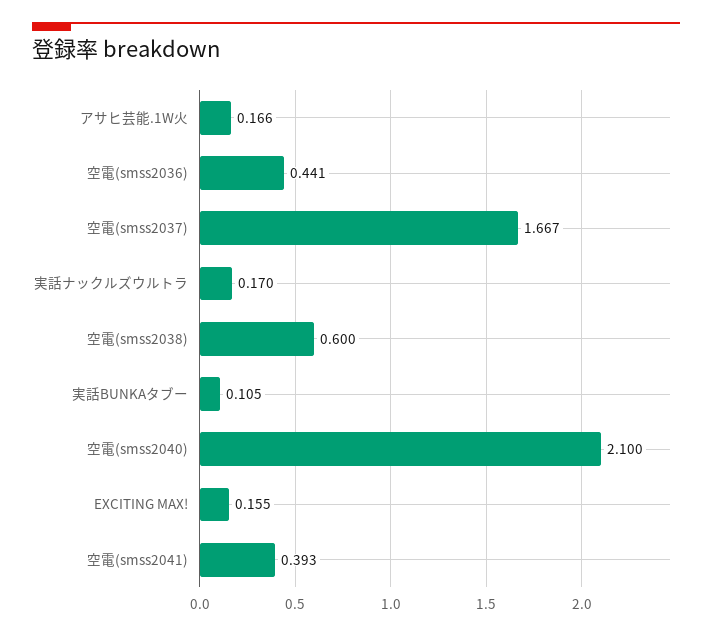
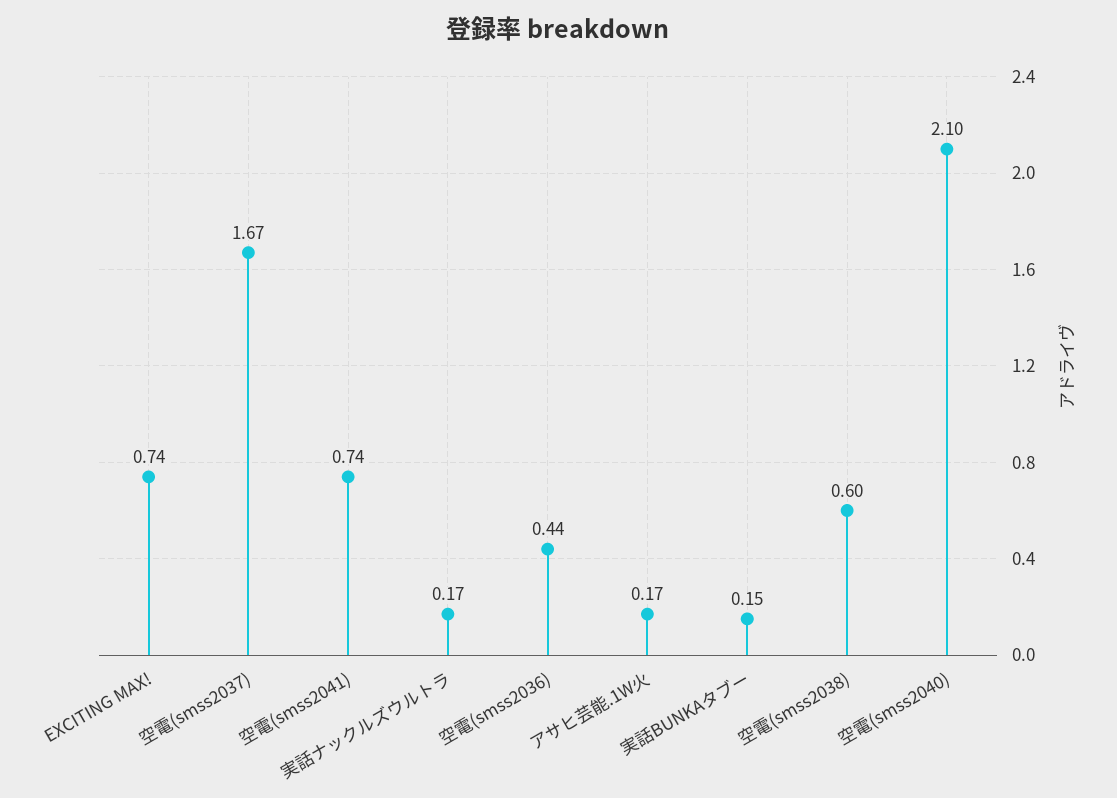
実話BUNKAタブー: 0.105 -> 0.15
EXCITING MAX!: 0.155 -> 0.74
空電(smss2041): 0.393 -> 0.74

